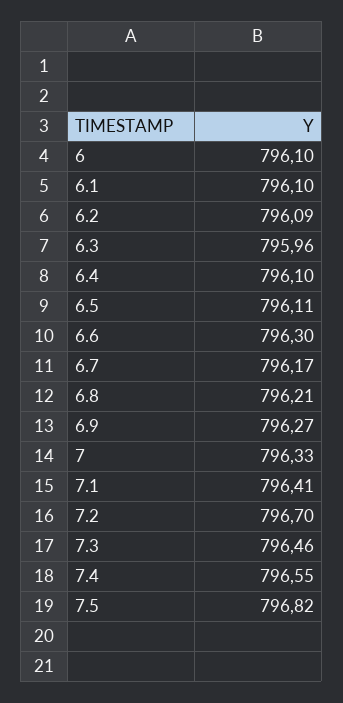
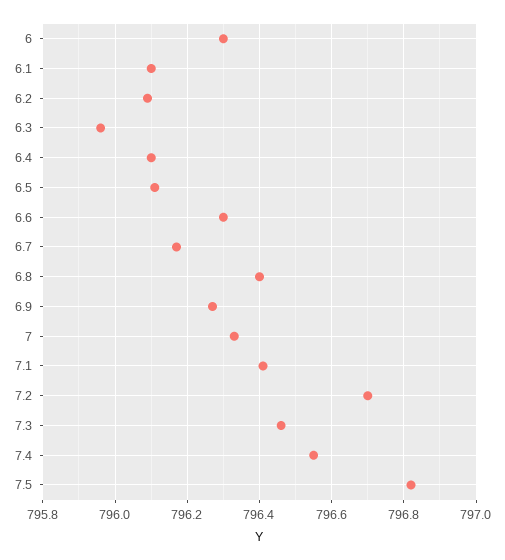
6: 796.1 -> 796.3
6.8: 796.21 -> 796.4

